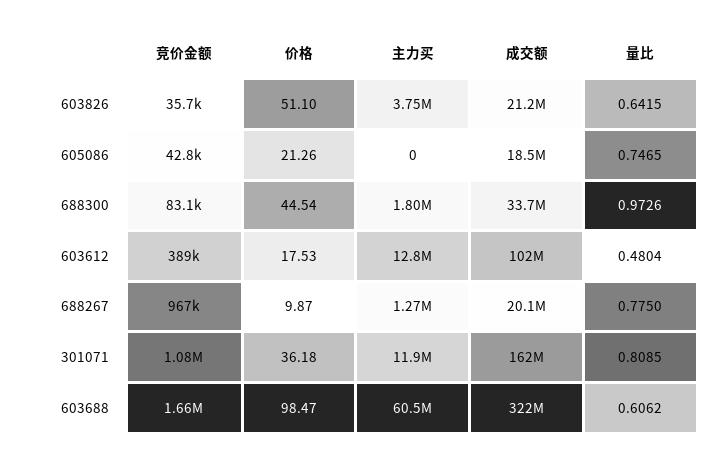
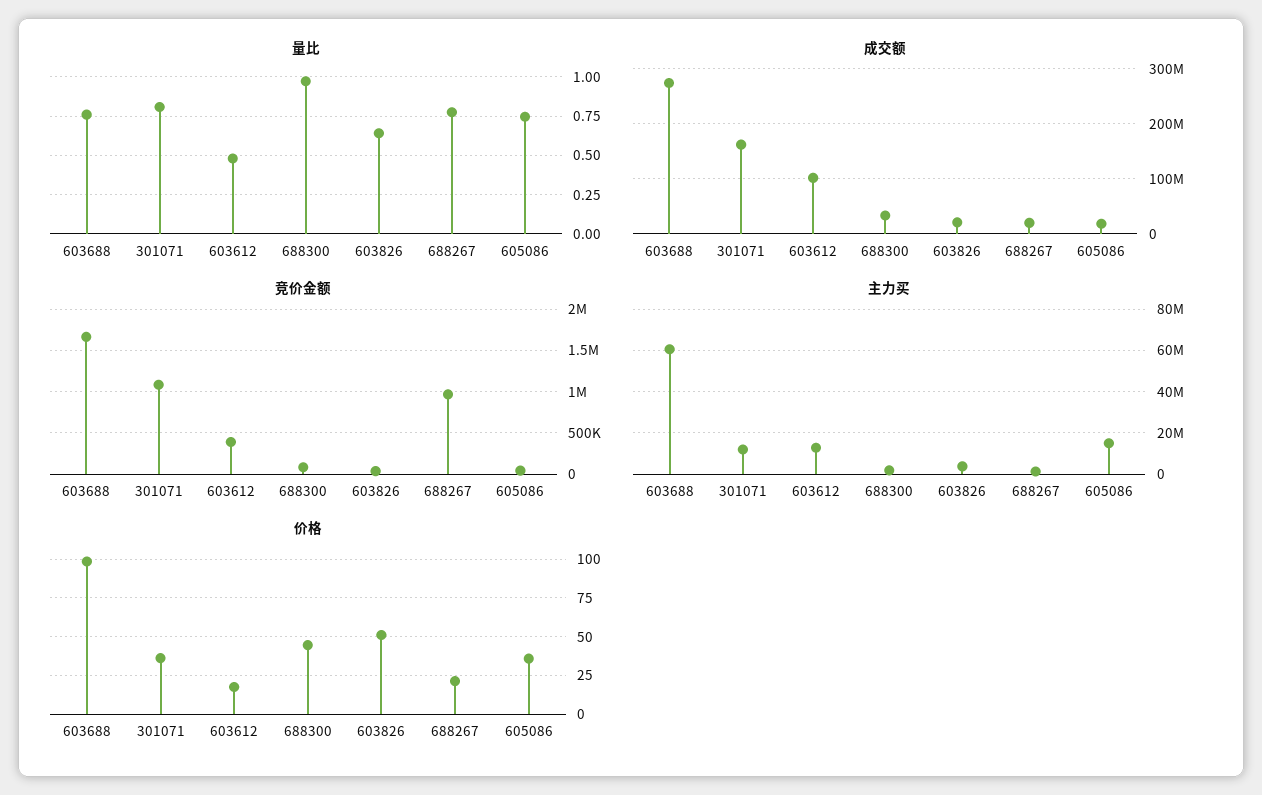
价格, 605086: 21.26 -> 35
主力买, 605086: 0 -> 15000000
价格, 688267: 9.87 -> 20
成交额, 603688: 322000000 -> 280000000
量比, 603688: 0.6062 -> 0.75

